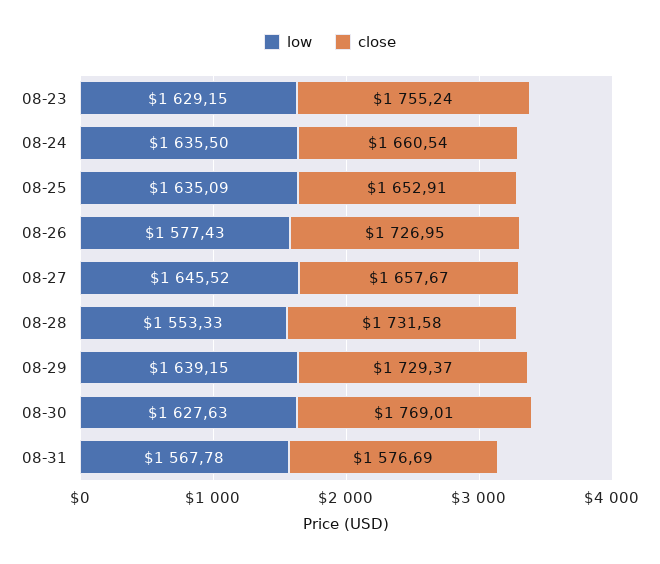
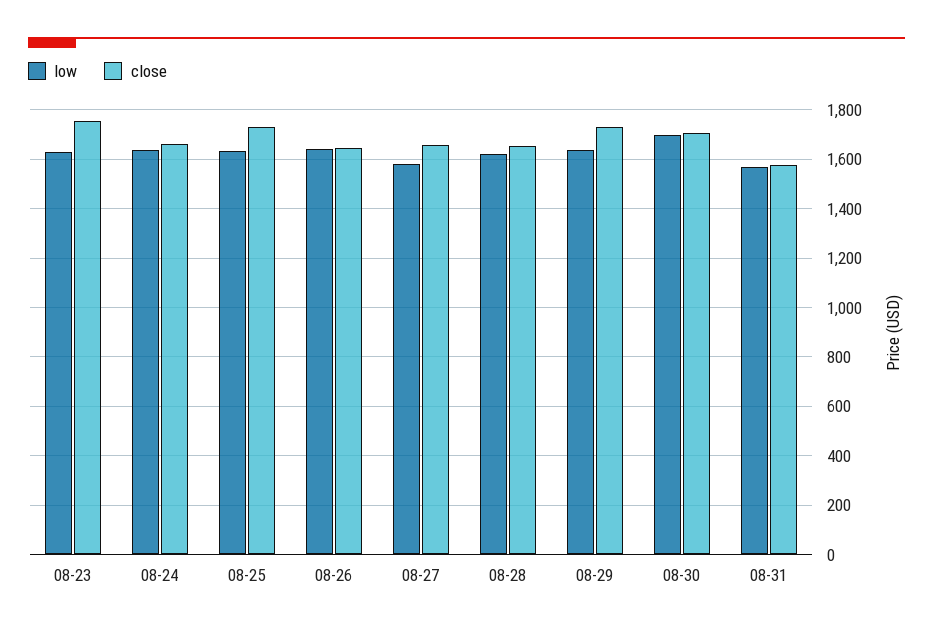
close, 08-25: 1652.91 -> 1725
low, 08-26: 1577.43 -> 1650
close, 08-26: 1726.95 -> 1650
low, 08-27: 1645.52 -> 1575
low, 08-28: 1553.33 -> 1625
close, 08-28: 1731.58 -> 1650
low, 08-30: 1627.63 -> 1700
close, 08-30: 1769.01 -> 1700

